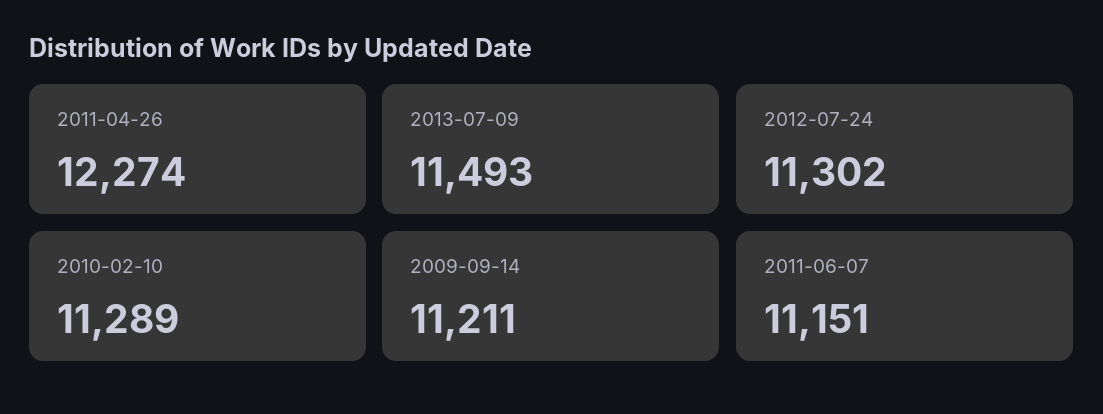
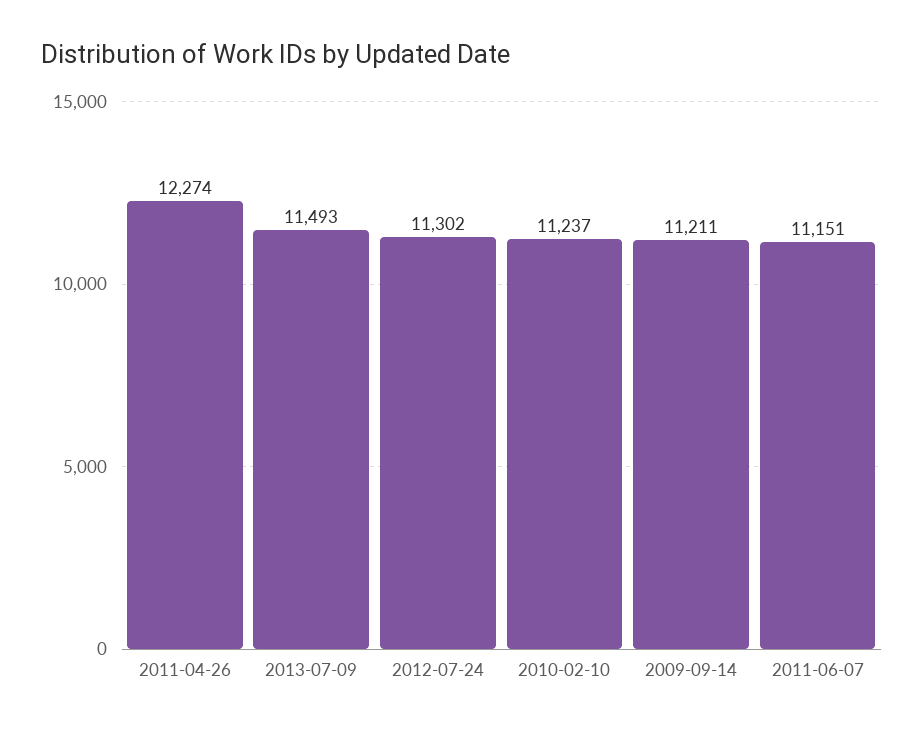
2010-02-10: 11289 -> 11237

